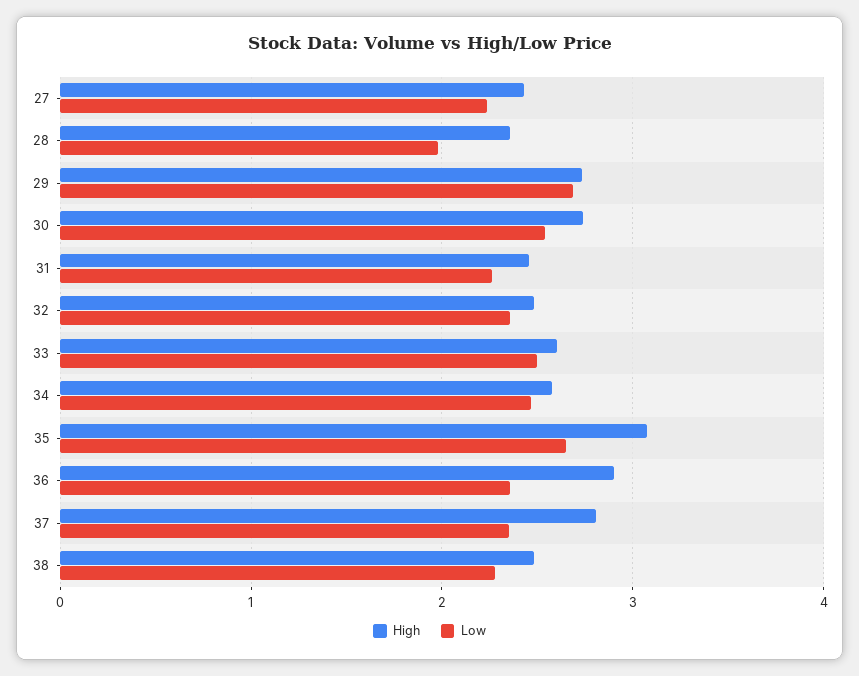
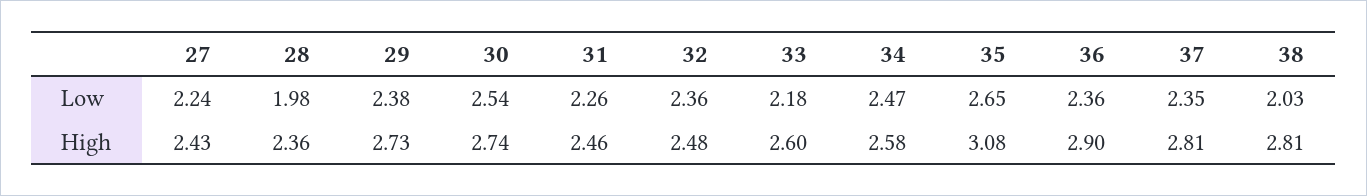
Low, 29: 2.7 -> 2.38
Low, 33: 2.5 -> 2.18
High, 38: 2.5 -> 2.81
Low, 38: 2.3 -> 2.03

